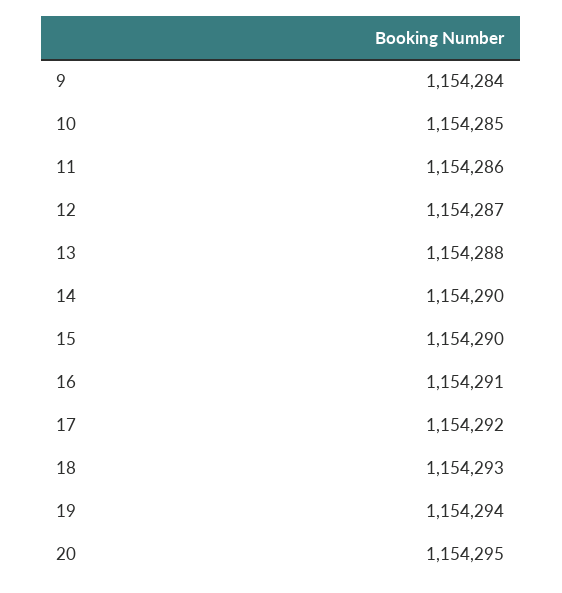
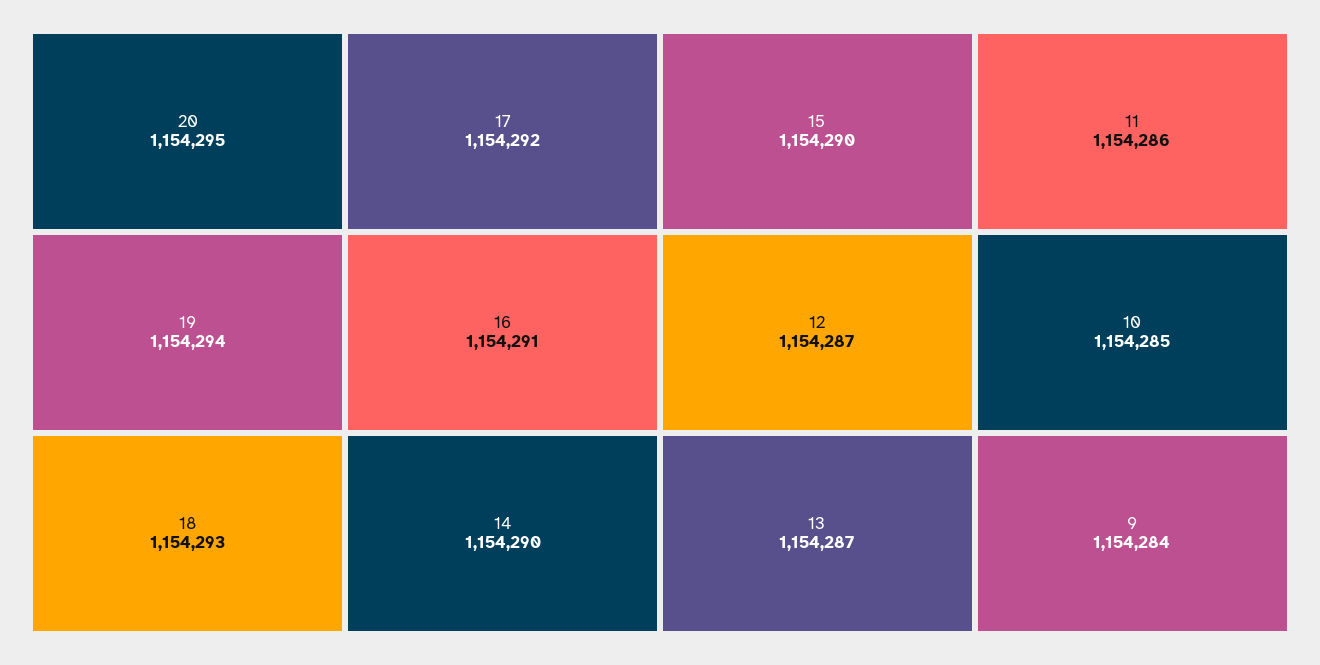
13: 1154288 -> 1154287

